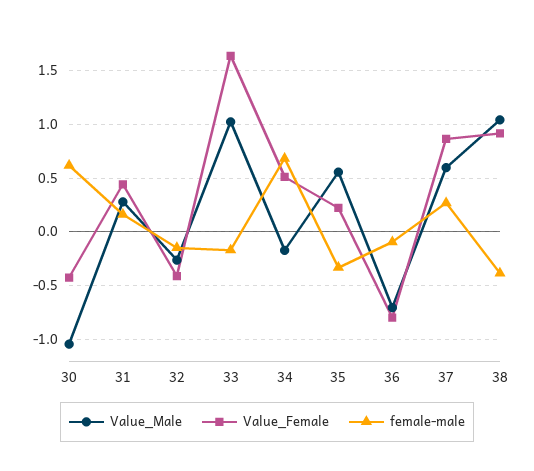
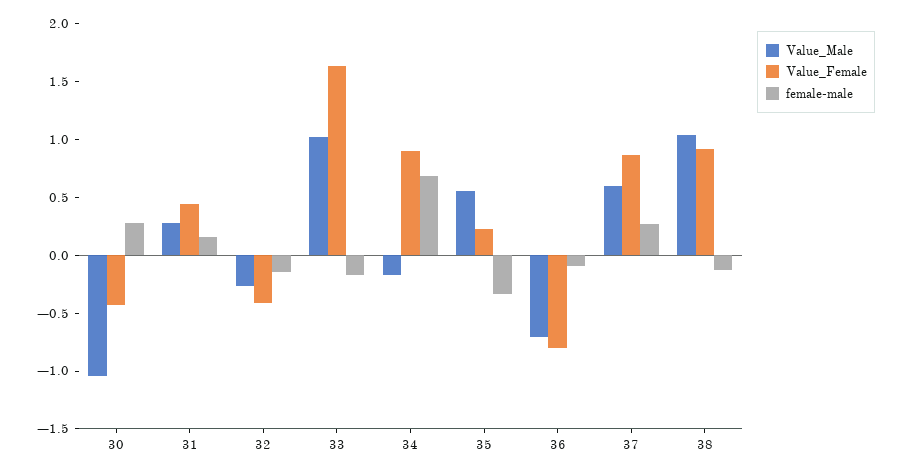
female-male, 30: 0.6 -> 0.3
Value_Female, 34: 0.5 -> 0.9
female-male, 38: -0.4 -> -0.1

